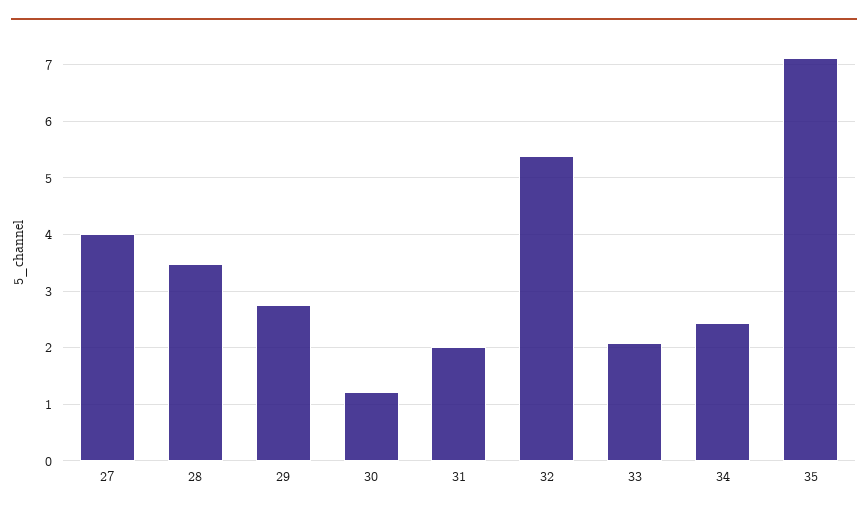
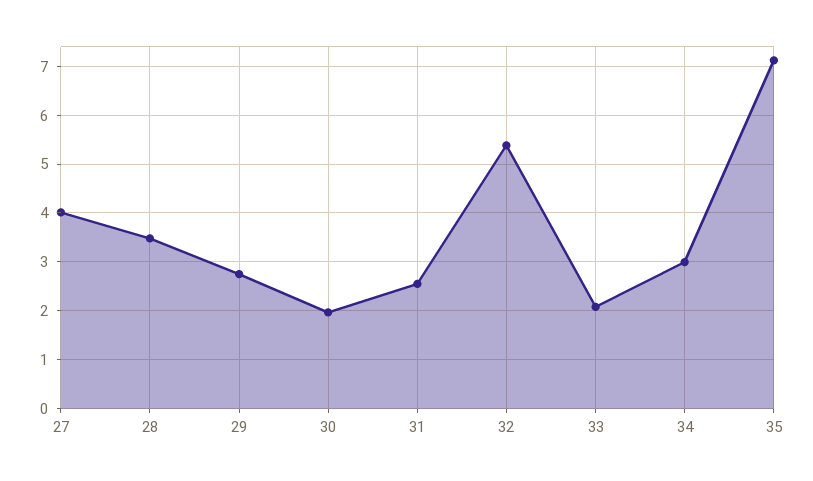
30: 1.2 -> 2
31: 2 -> 2.6
34: 2.4 -> 3

